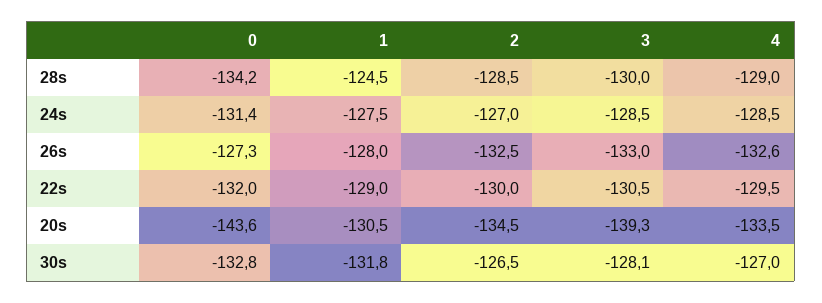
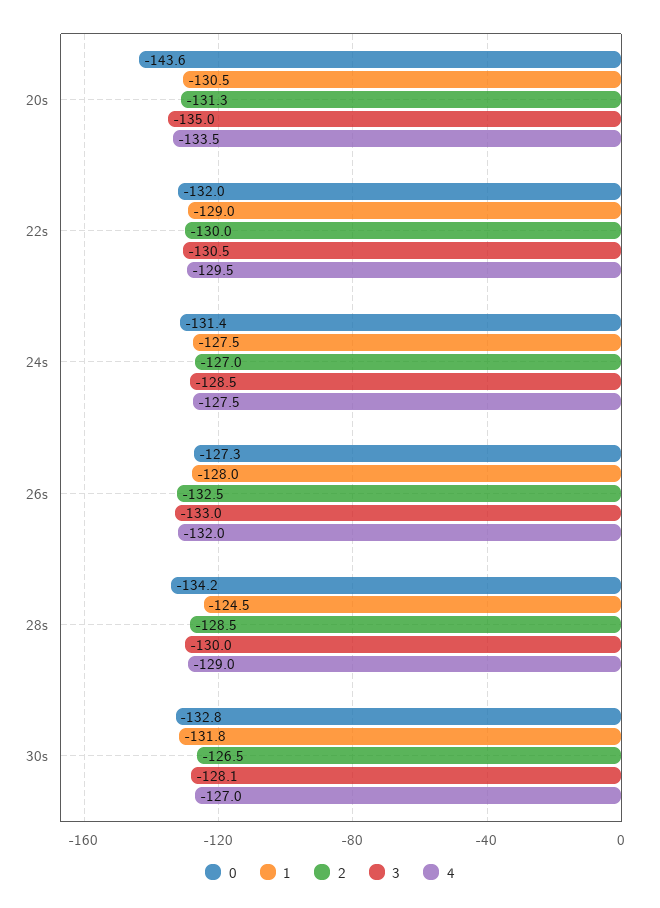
4, 24s: -128.5 -> -127.5
4, 26s: -132.6 -> -132
2, 20s: -134.5 -> -131.3
3, 20s: -139.3 -> -135

